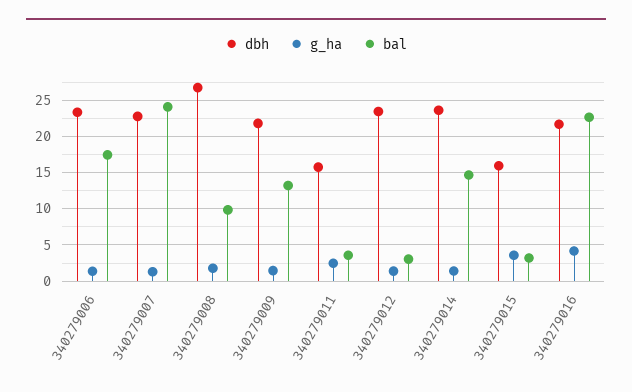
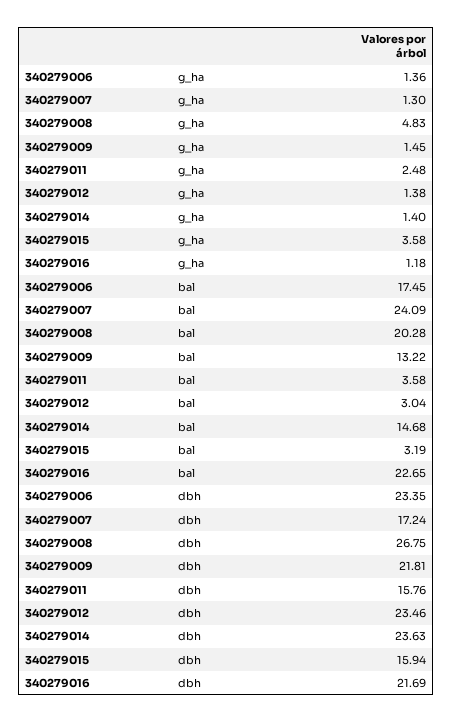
dbh, 340279007: 23 -> 17.24
g_ha, 340279008: 2 -> 4.83
bal, 340279008: 10 -> 20.28
g_ha, 340279016: 4 -> 1.18

